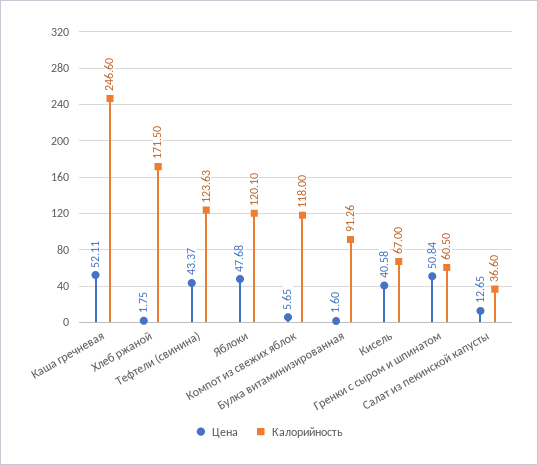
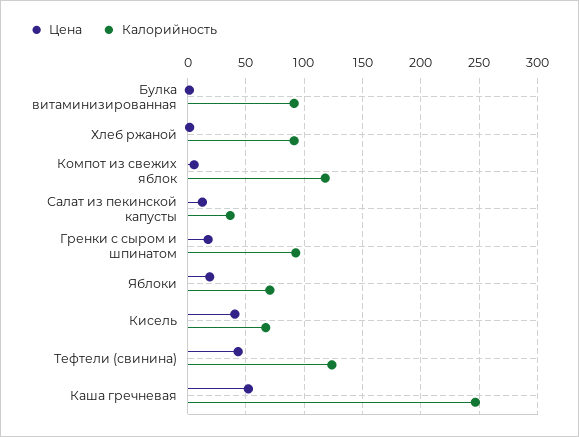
Калорийность, Хлеб ржаной: 171.5 -> 90
Цена, Яблоки: 47.68 -> 20
Калорийность, Яблоки: 120.1 -> 70
Цена, Гренки с сыром и шпинатом: 50.84 -> 20
Калорийность, Гренки с сыром и шпинатом: 60.5 -> 90

